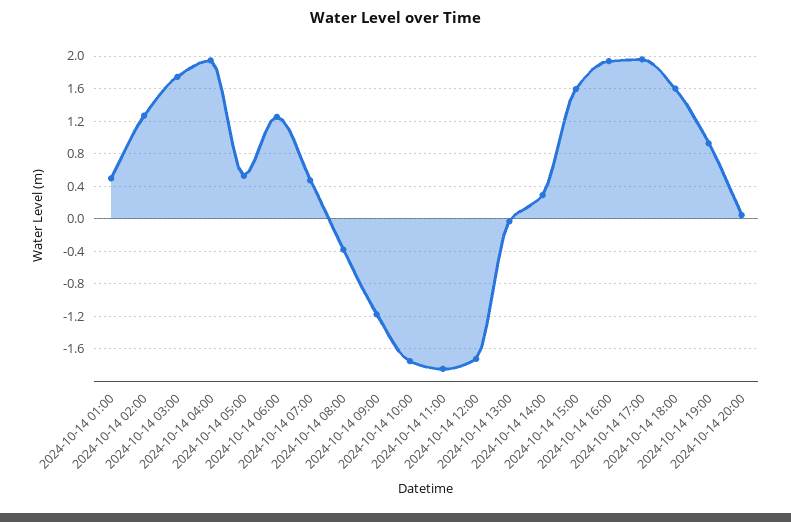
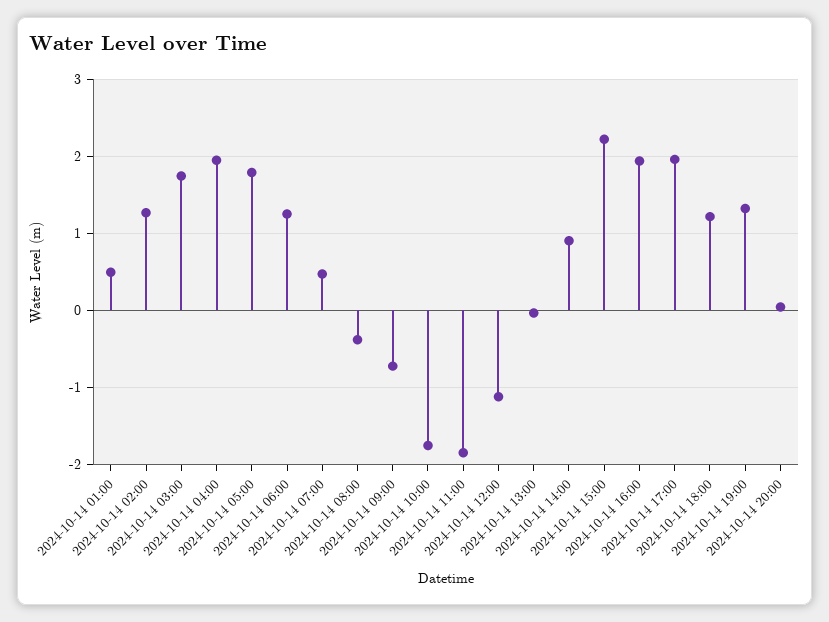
2024-10-14 05:00: 0.5 -> 1.8
2024-10-14 09:00: -1.2 -> -0.7
2024-10-14 12:00: -1.7 -> -1.1
2024-10-14 14:00: 0.3 -> 0.9
2024-10-14 15:00: 1.6 -> 2.2
2024-10-14 18:00: 1.6 -> 1.2
2024-10-14 19:00: 0.9 -> 1.3

